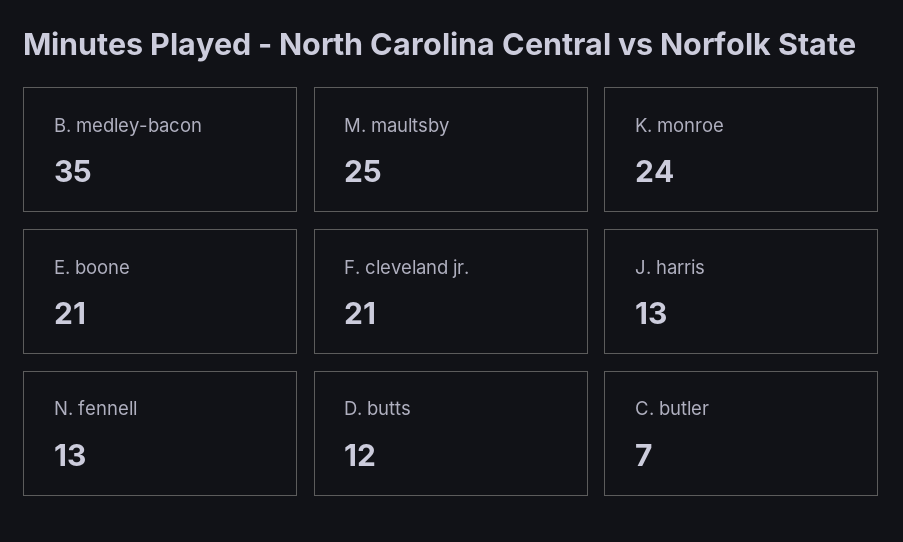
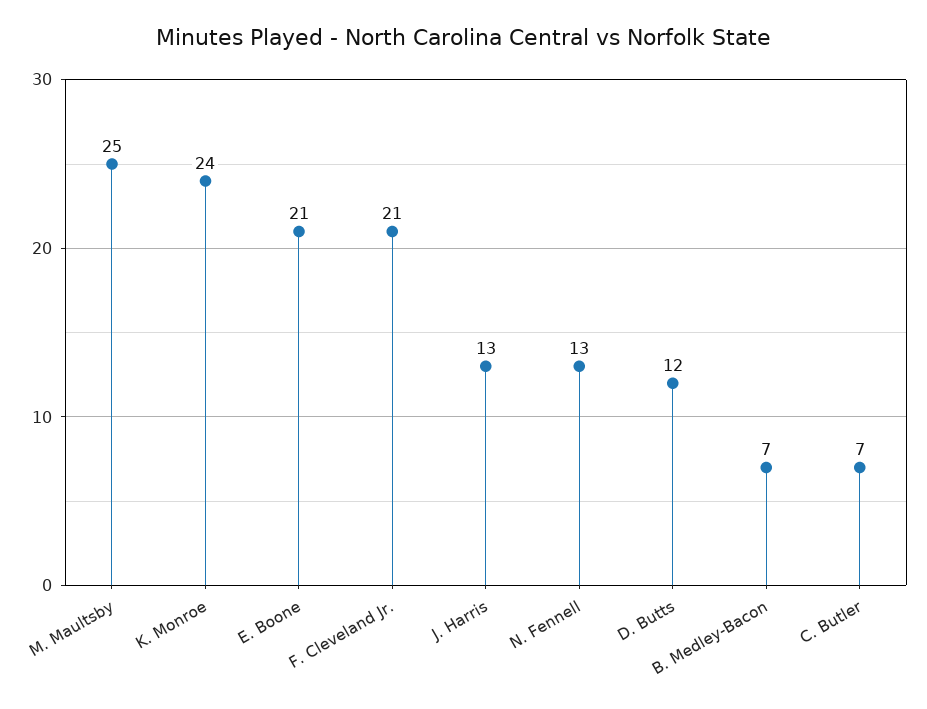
B. medley-bacon: 35 -> 7

